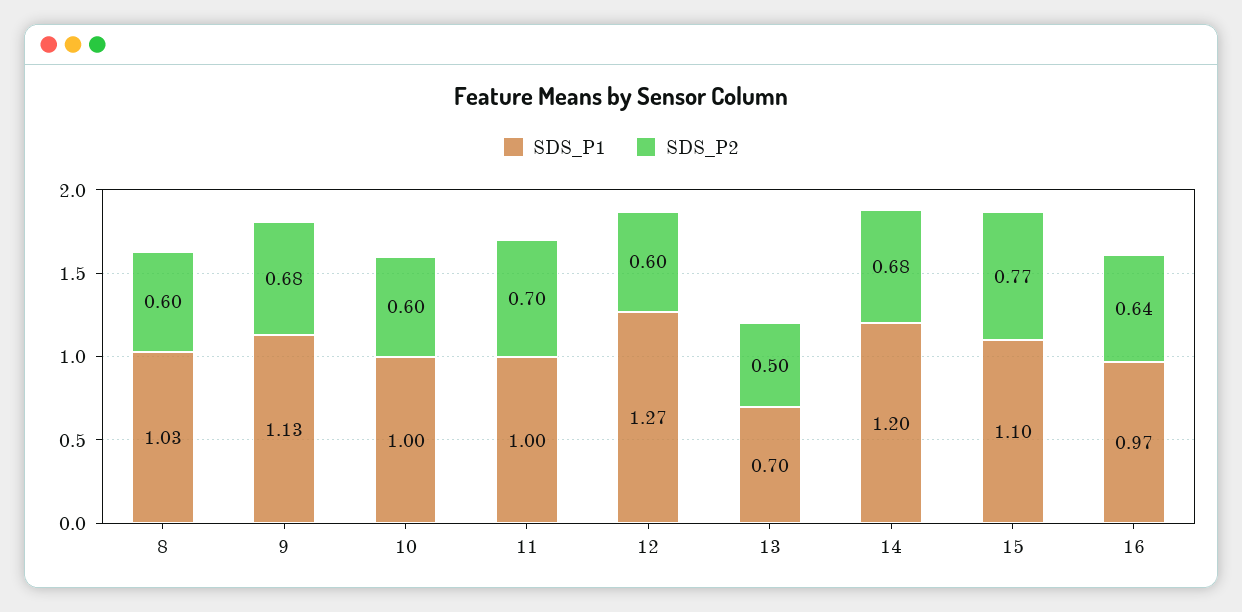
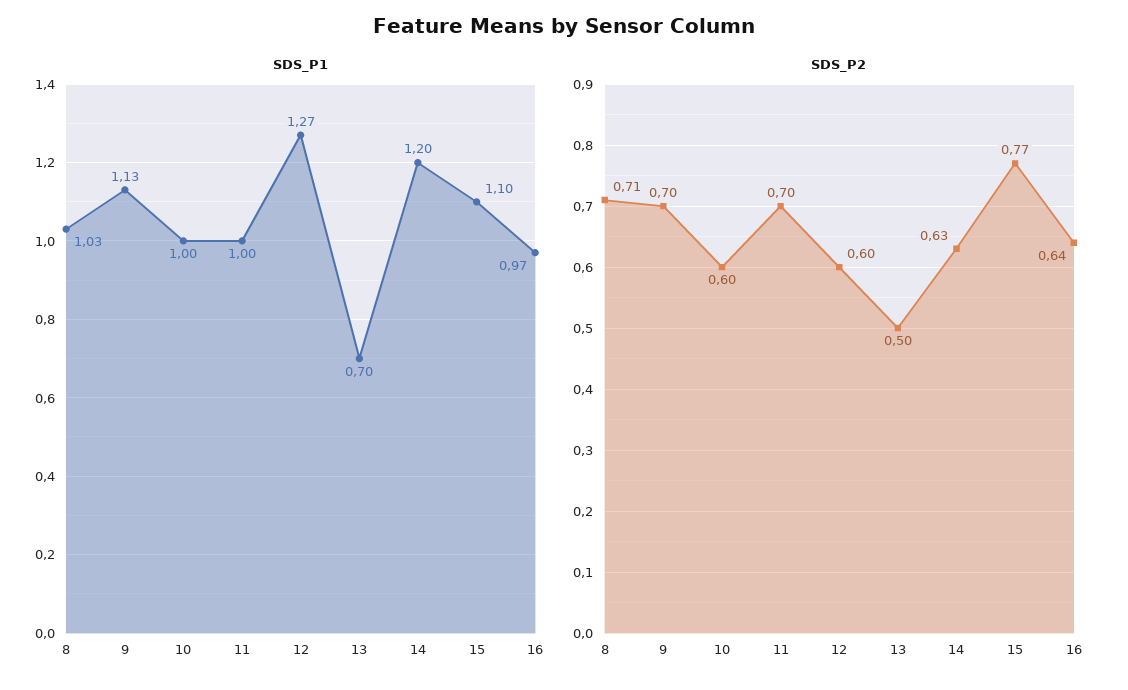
SDS_P2, 8: 0.6 -> 0.71
SDS_P2, 9: 0.68 -> 0.7
SDS_P2, 14: 0.68 -> 0.63

